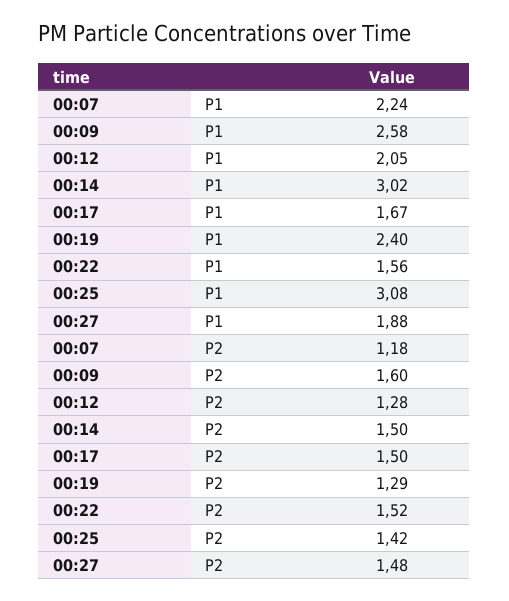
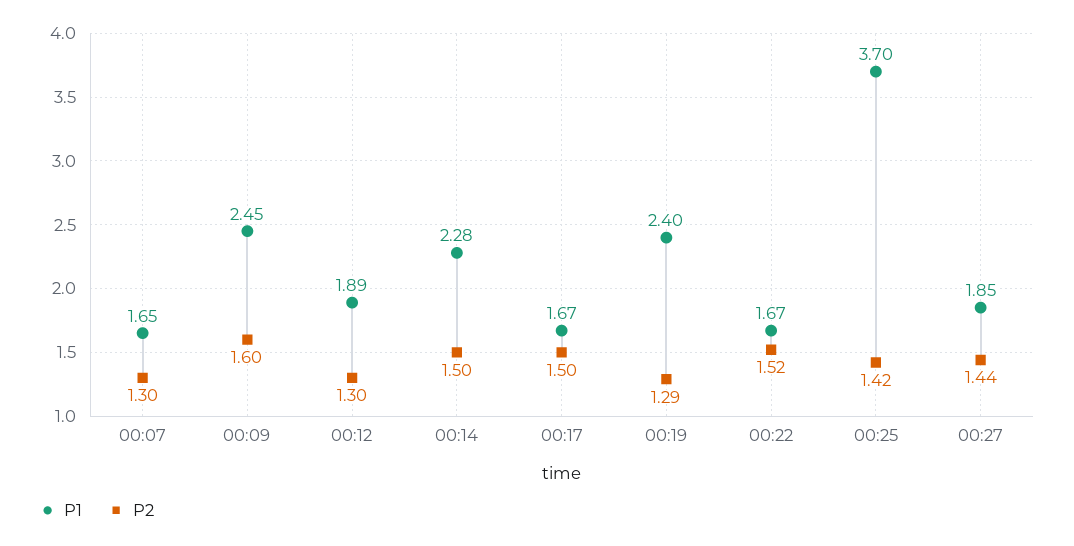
P1, 00:07: 2.24 -> 1.65
P1, 00:09: 2.58 -> 2.45
P1, 00:12: 2.05 -> 1.89
P1, 00:14: 3.02 -> 2.28
P1, 00:22: 1.56 -> 1.67
P1, 00:25: 3.08 -> 3.7
P1, 00:27: 1.88 -> 1.85
P2, 00:07: 1.18 -> 1.3
P2, 00:12: 1.28 -> 1.3
P2, 00:27: 1.48 -> 1.44

